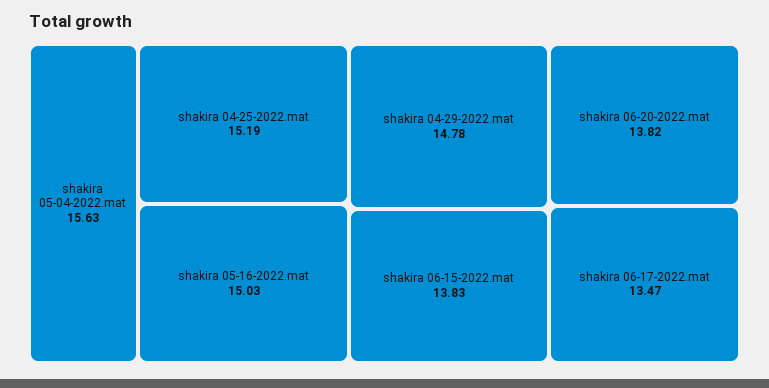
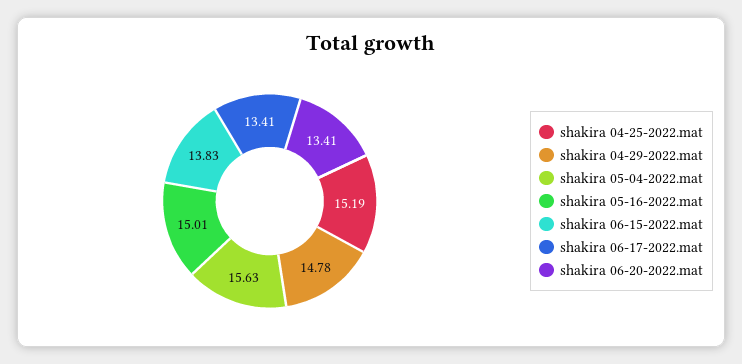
shakira 05-16-2022.mat: 15.03 -> 15.01
shakira 06-20-2022.mat: 13.82 -> 13.41
shakira 06-17-2022.mat: 13.47 -> 13.41

